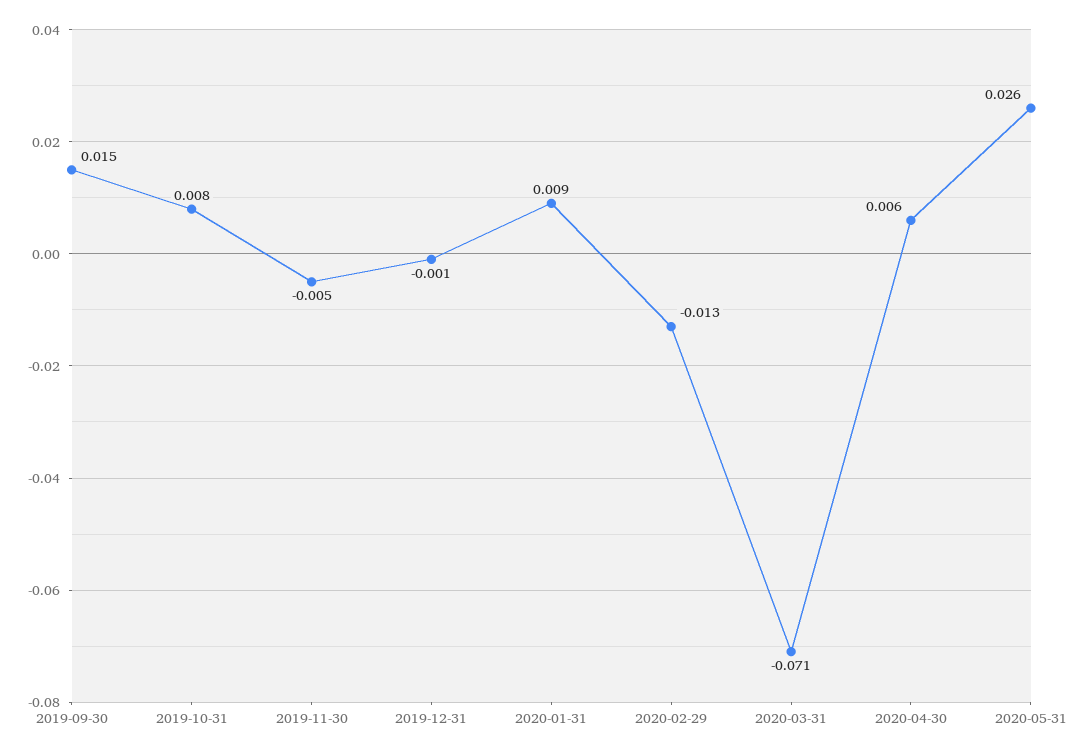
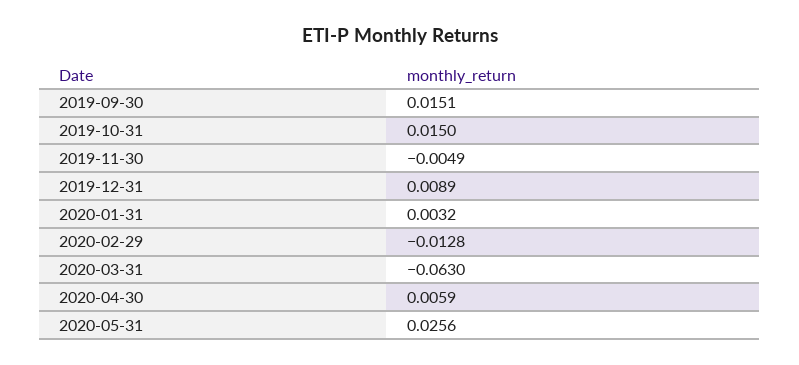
2019-10-31: 0.008 -> 0.015
2019-12-31: -0.001 -> 0.0089
2020-01-31: 0.009 -> 0.0032
2020-03-31: -0.071 -> -0.063

